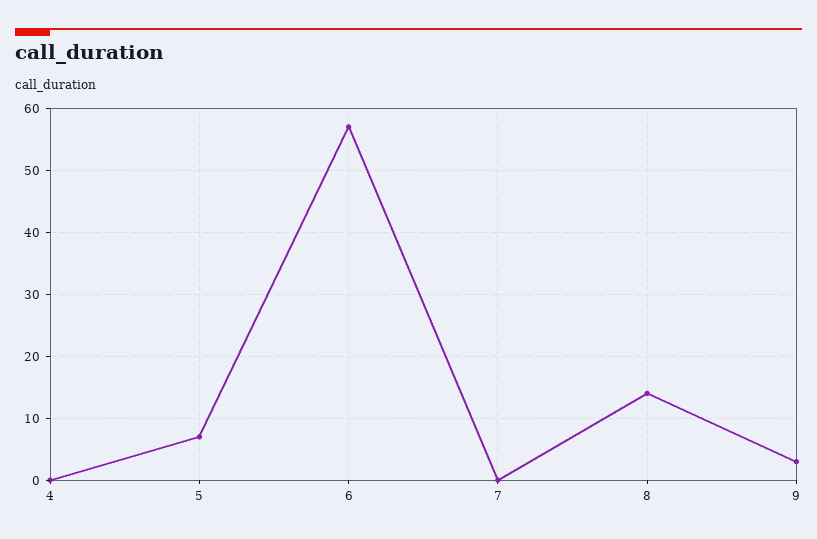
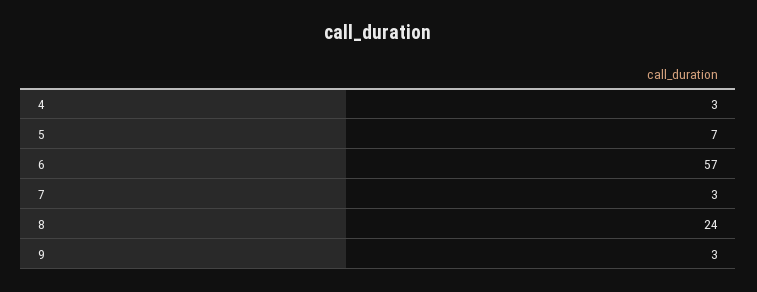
4: 0 -> 3
7: 0 -> 3
8: 14 -> 24

